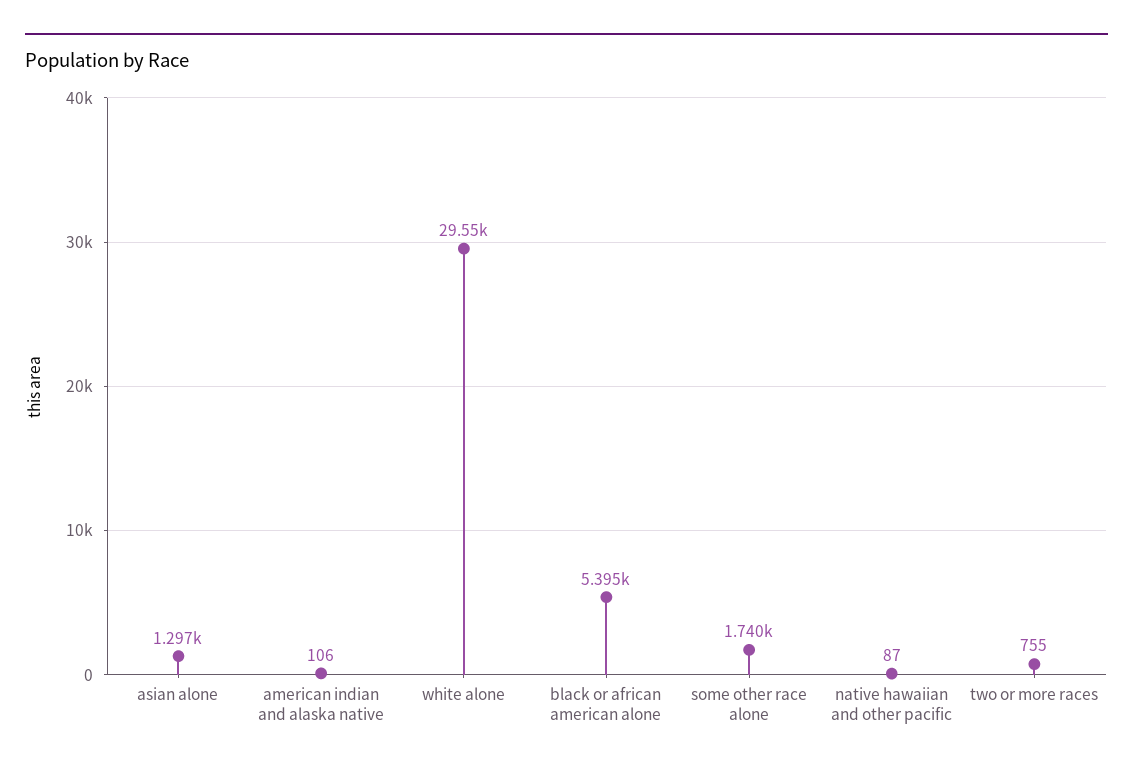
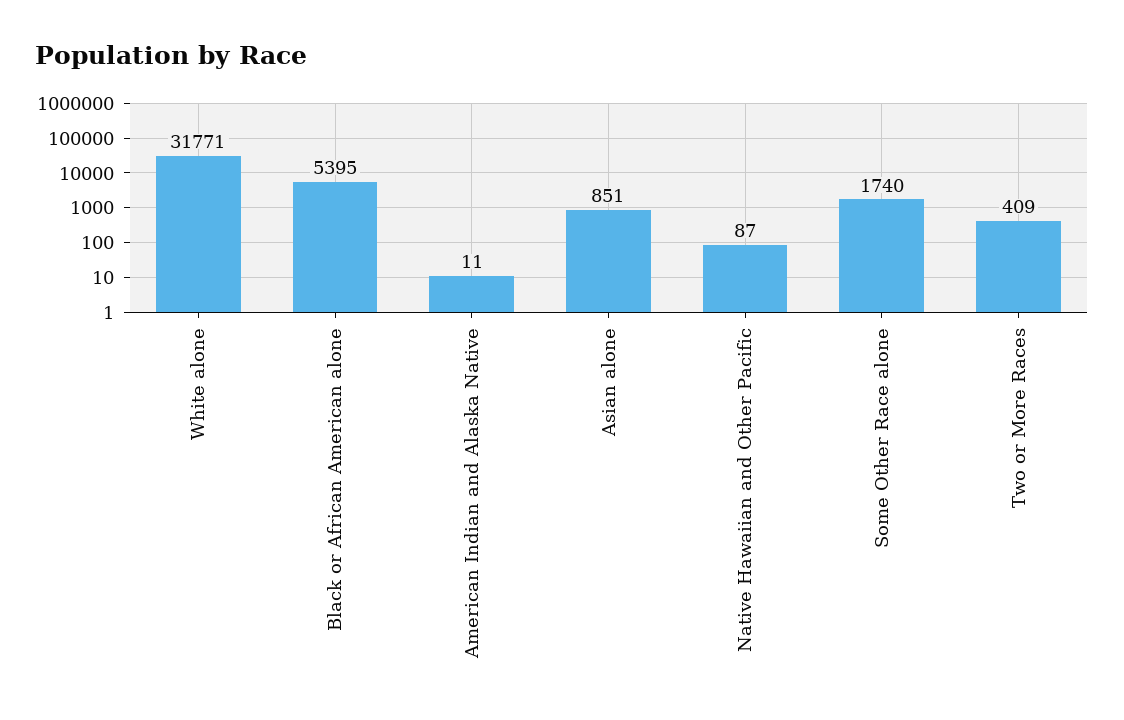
asian alone: 1297 -> 851
american indian and alaska native: 106 -> 11
white alone: 29550 -> 31771
two or more races: 755 -> 409

